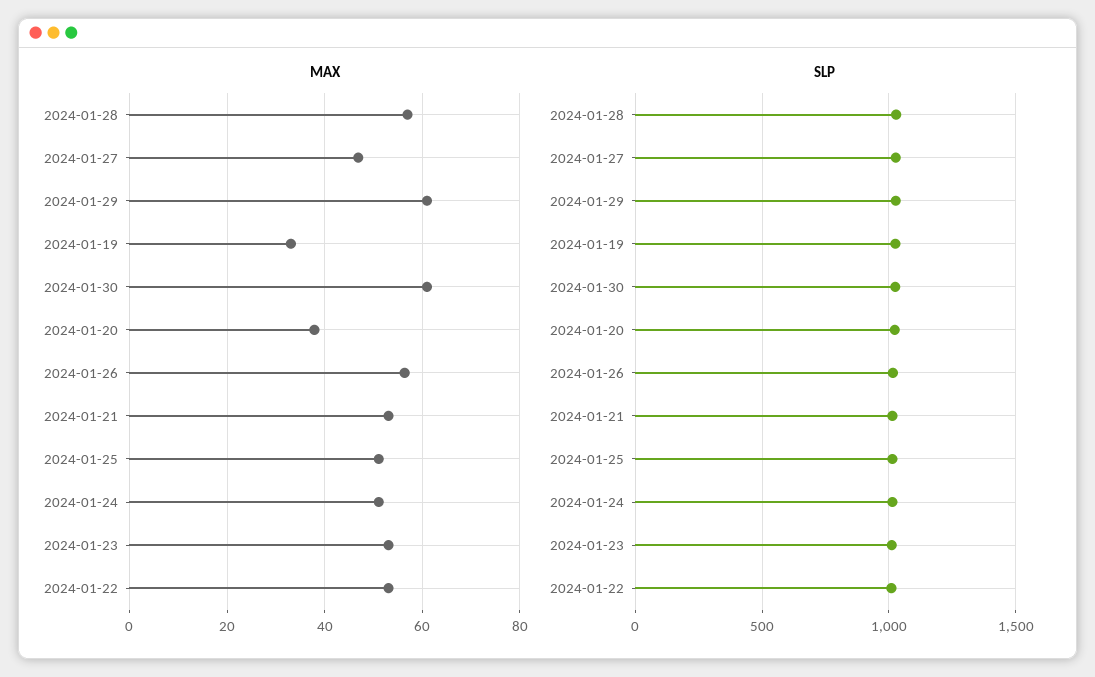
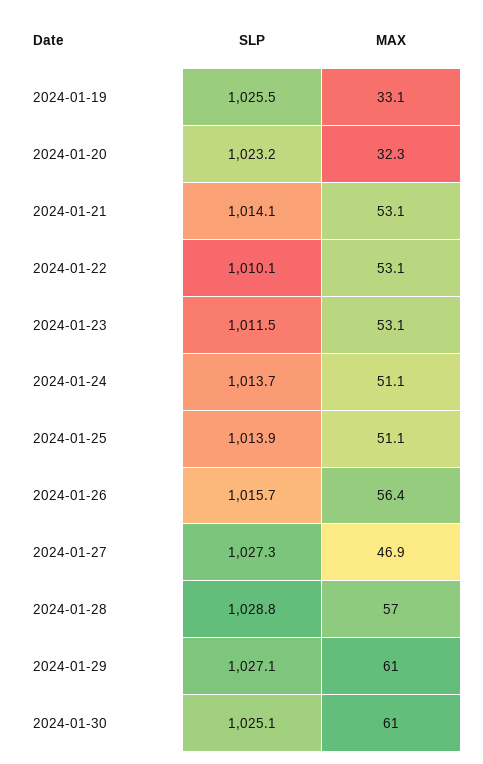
MAX, 2024-01-20: 38 -> 32.3

